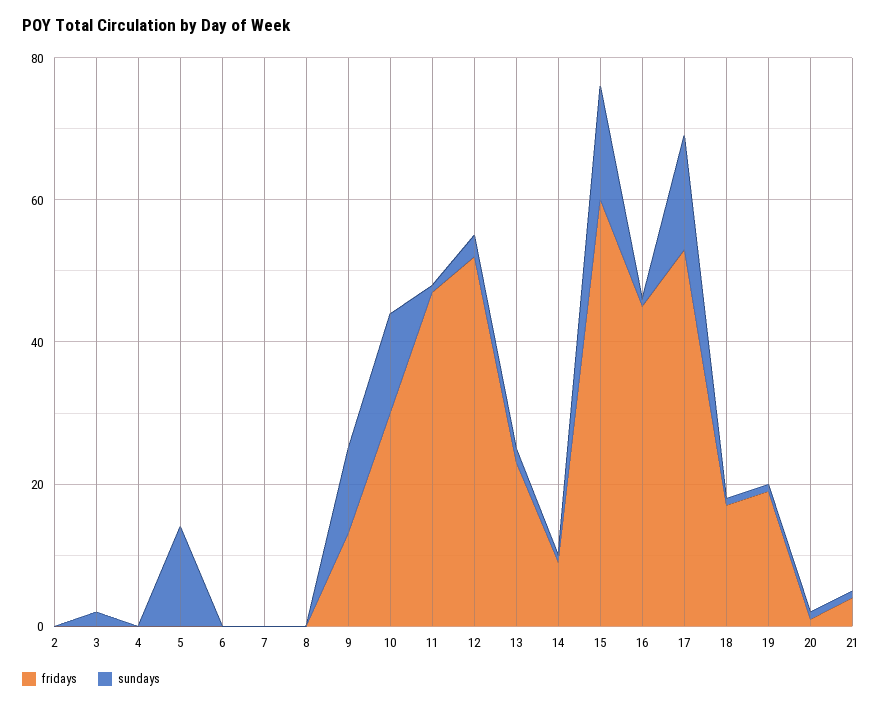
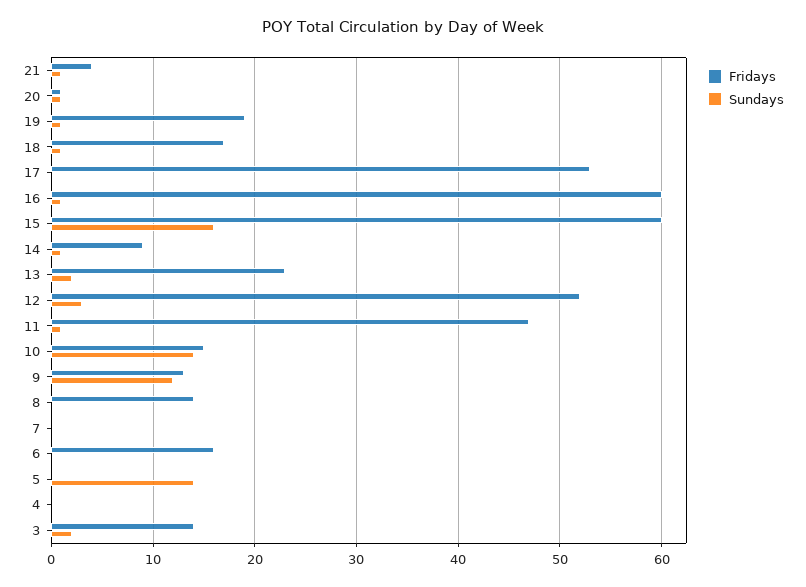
fridays, 2: 0 -> none
sundays, 2: 0 -> none
fridays, 3: 0 -> 14
fridays, 6: 0 -> 16
fridays, 8: 0 -> 14
fridays, 10: 30 -> 15
fridays, 16: 45 -> 60
sundays, 17: 15 -> 0

